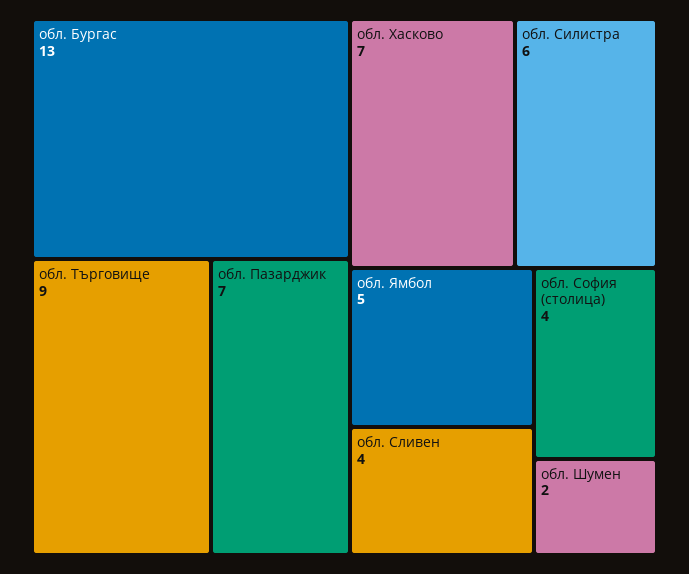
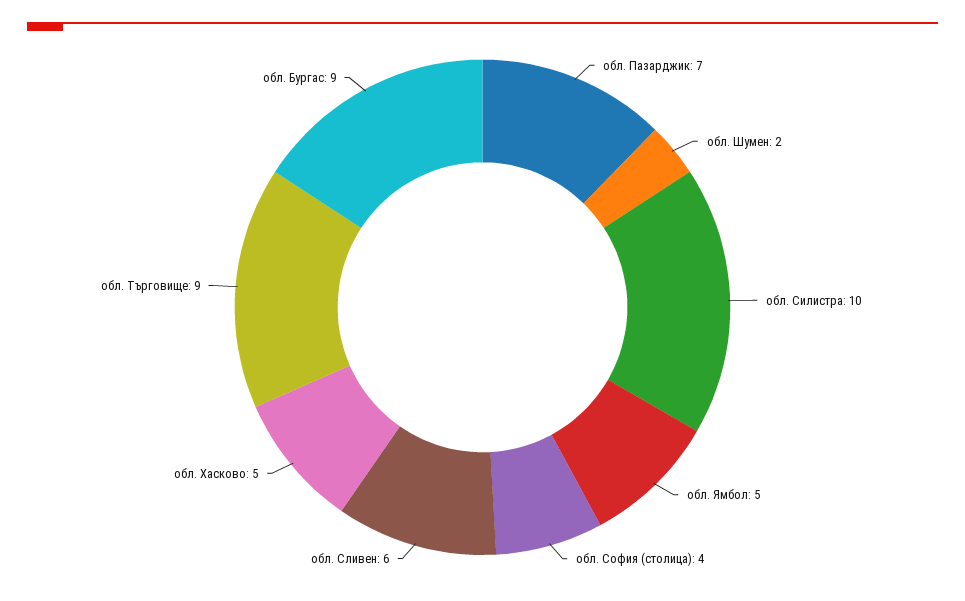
обл. Бургас: 13 -> 9
обл. Хасково: 7 -> 5
обл. Силистра: 6 -> 10
обл. Сливен: 4 -> 6

